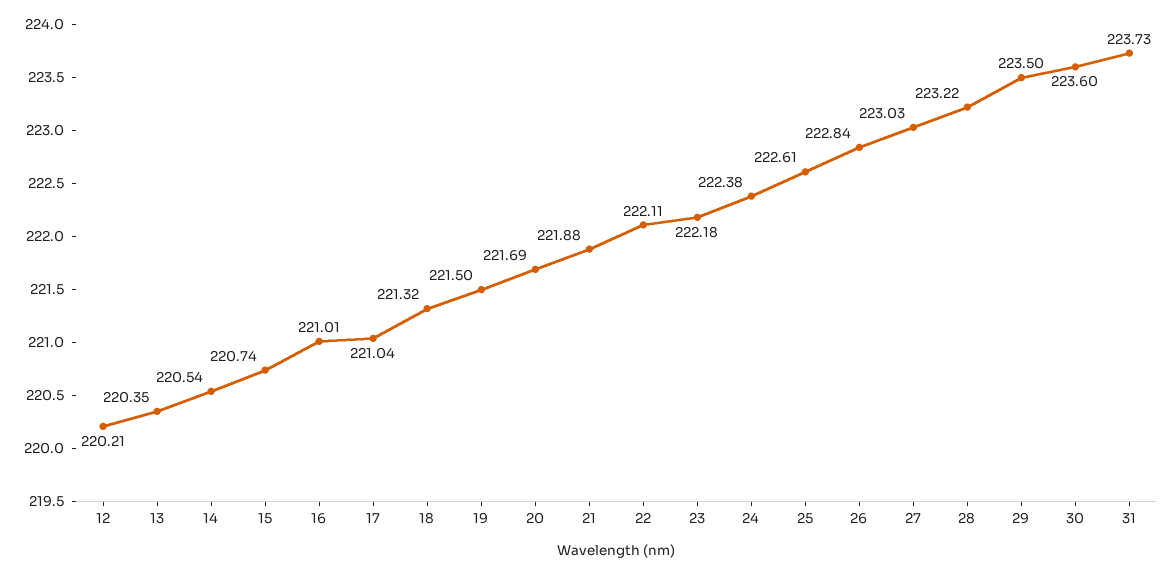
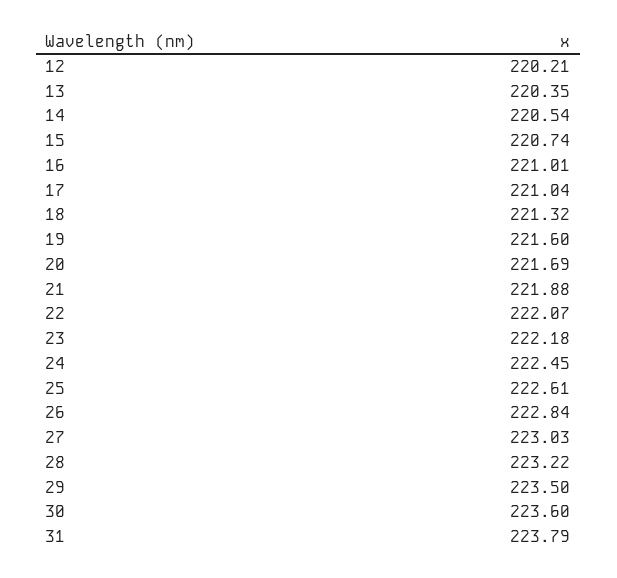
19: 221.5 -> 221.6
22: 222.11 -> 222.07
24: 222.38 -> 222.45
31: 223.73 -> 223.79

